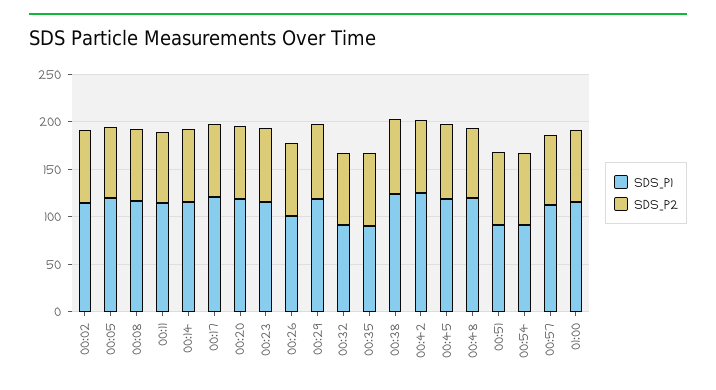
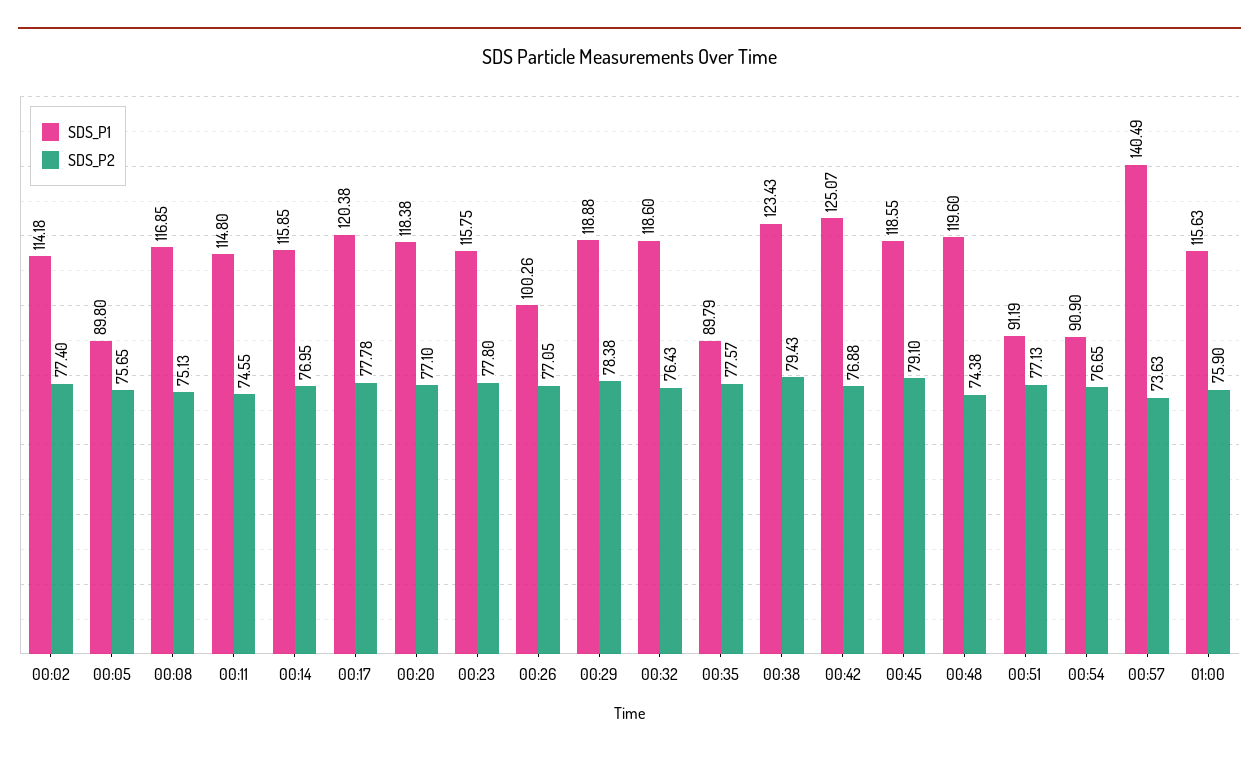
SDS_P1, 00:05: 120 -> 89.8
SDS_P1, 00:32: 90 -> 118.6
SDS_P1, 00:57: 110 -> 140.49

